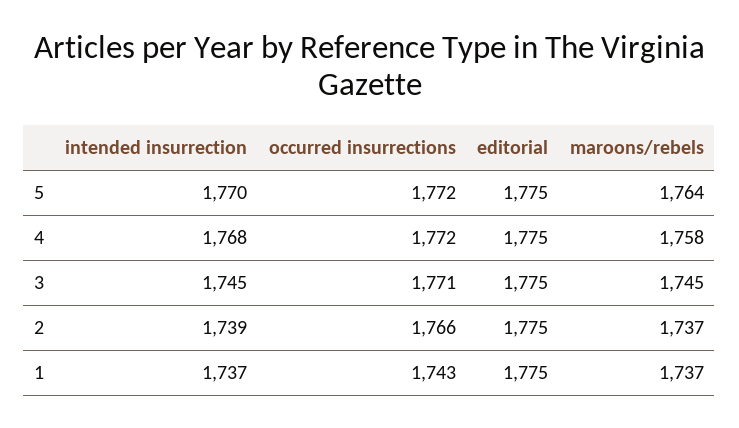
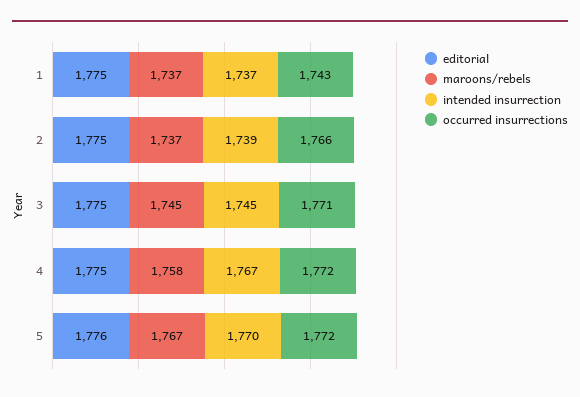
editorial, 5: 1775 -> 1776
maroons/rebels, 5: 1764 -> 1767
intended insurrection, 4: 1768 -> 1767

